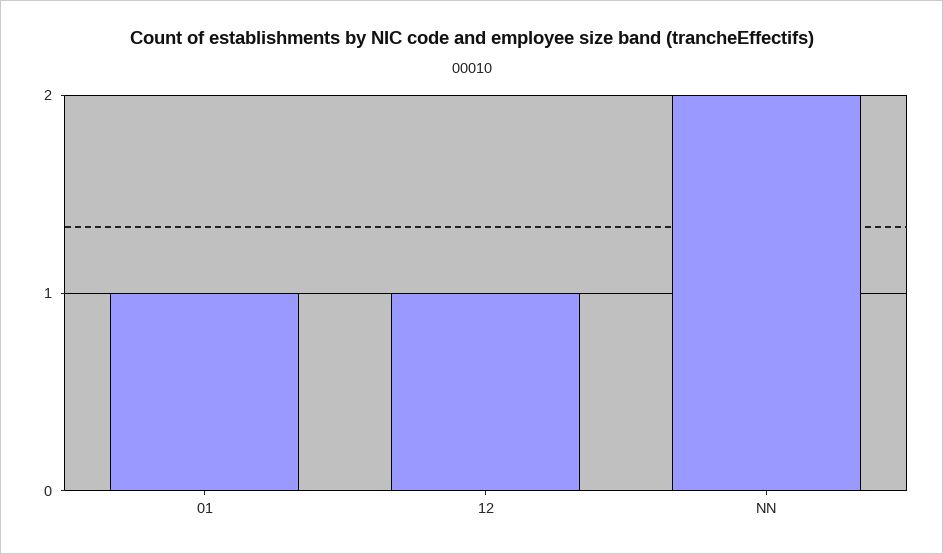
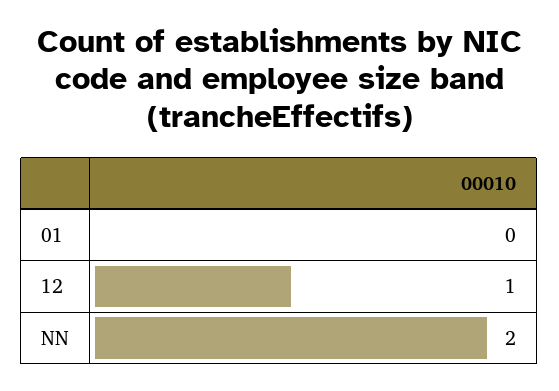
01: 1 -> 0

